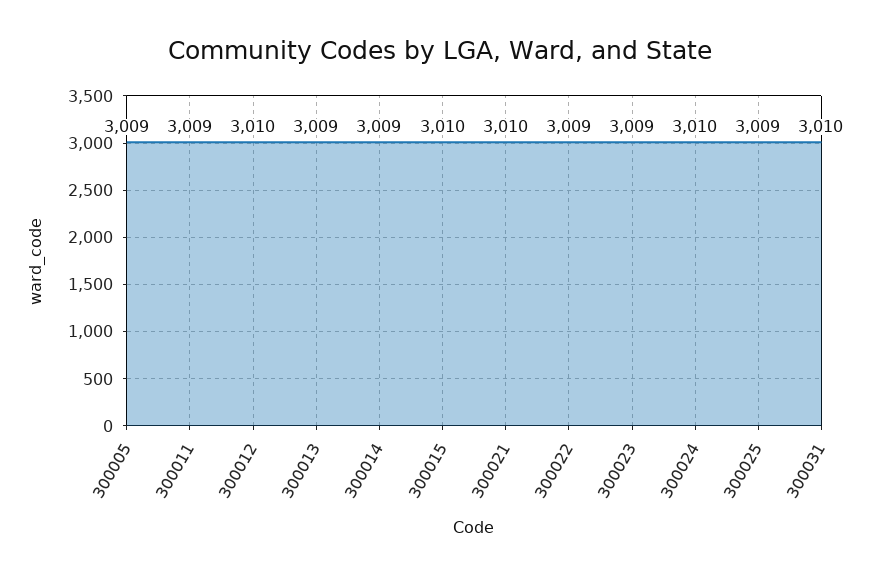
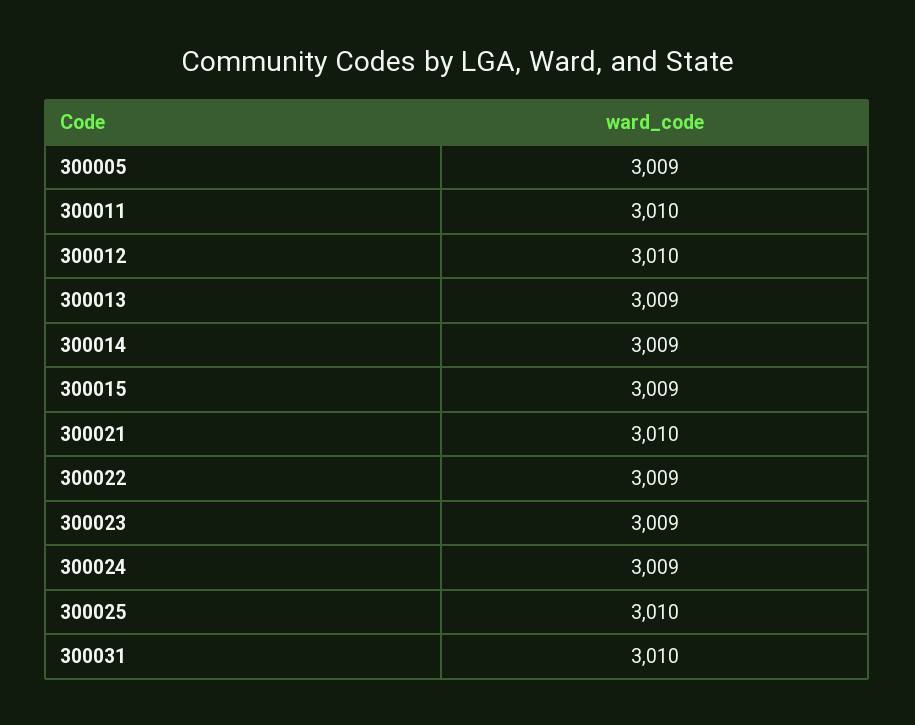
300011: 3009 -> 3010
300015: 3010 -> 3009
300024: 3010 -> 3009
300025: 3009 -> 3010

